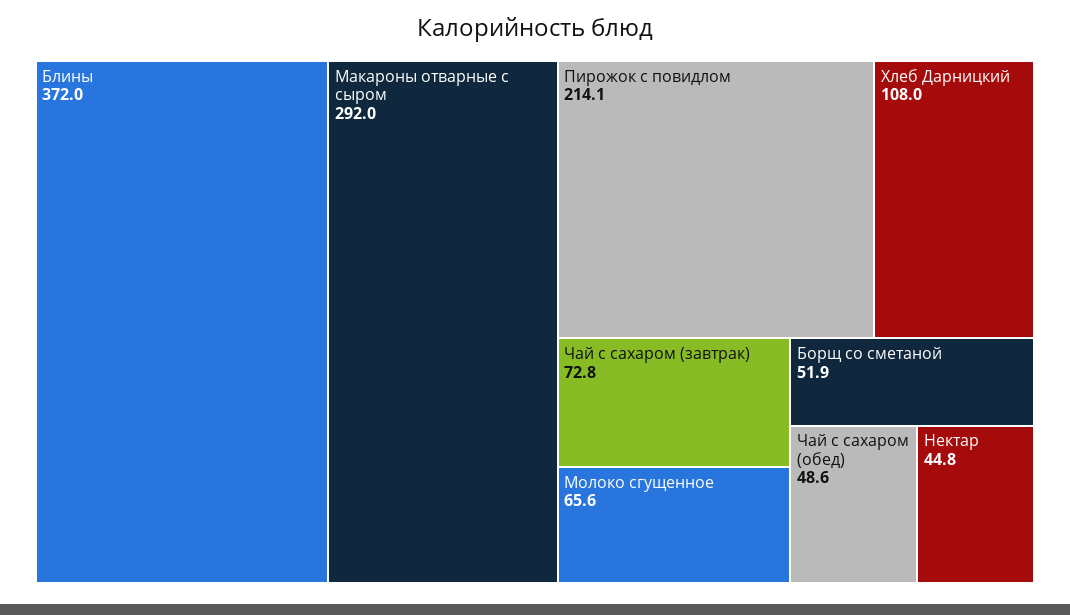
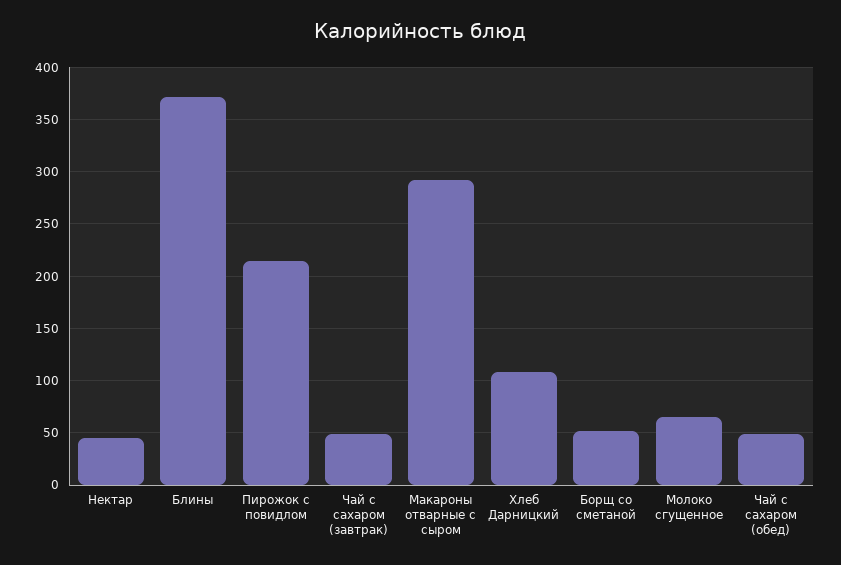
Чай с сахаром (завтрак): 72.8 -> 50

